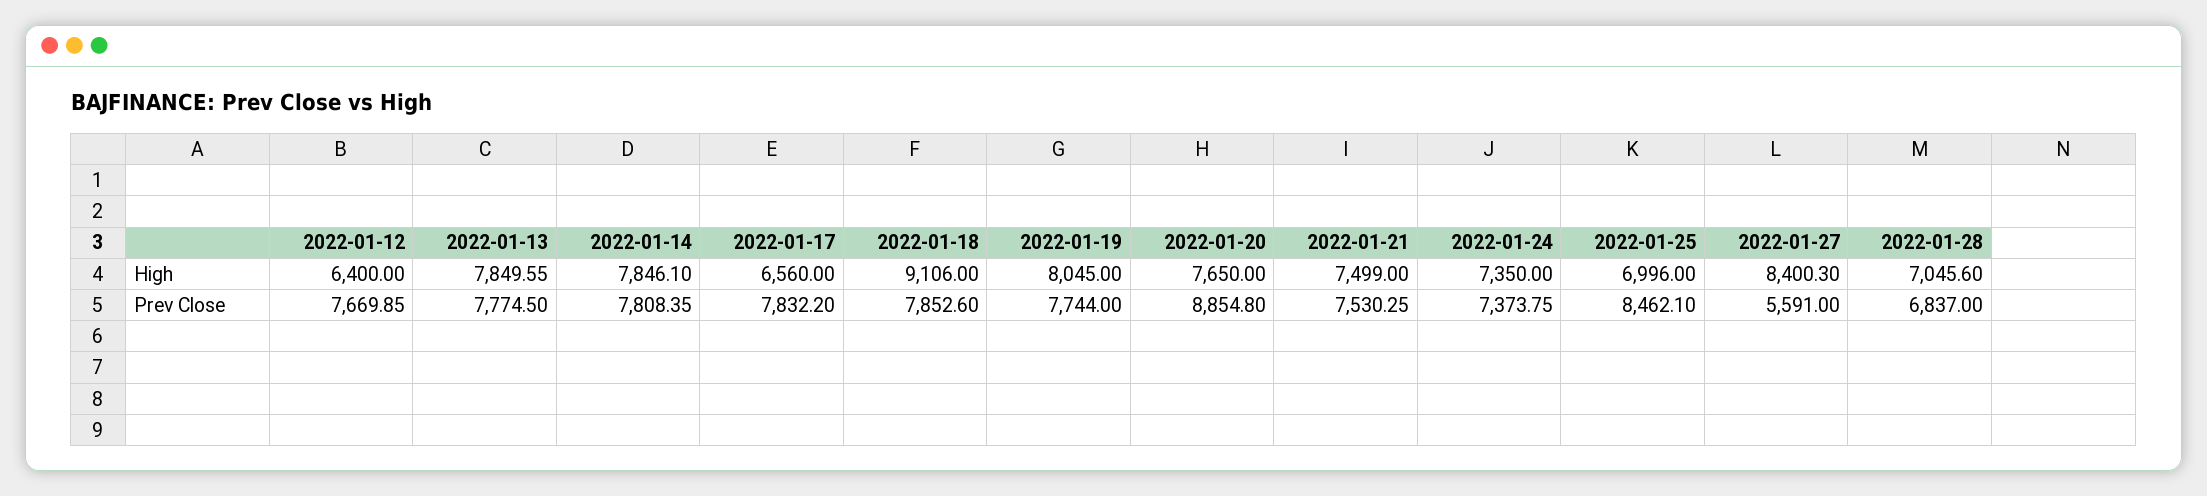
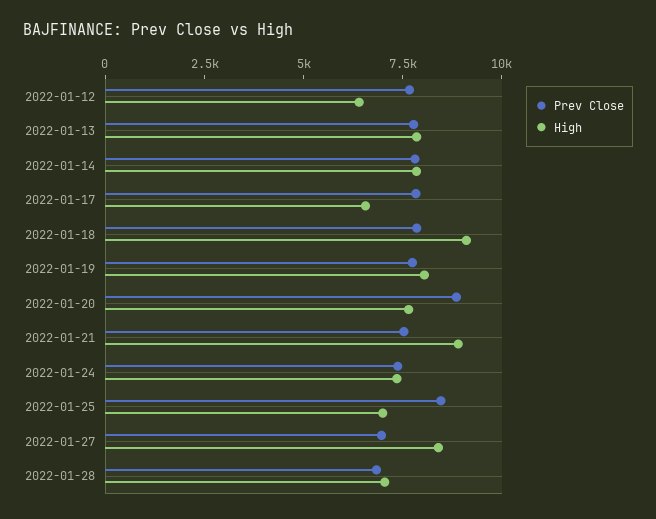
High, 2022-01-21: 7499 -> 9000
Prev Close, 2022-01-27: 5591 -> 7000

